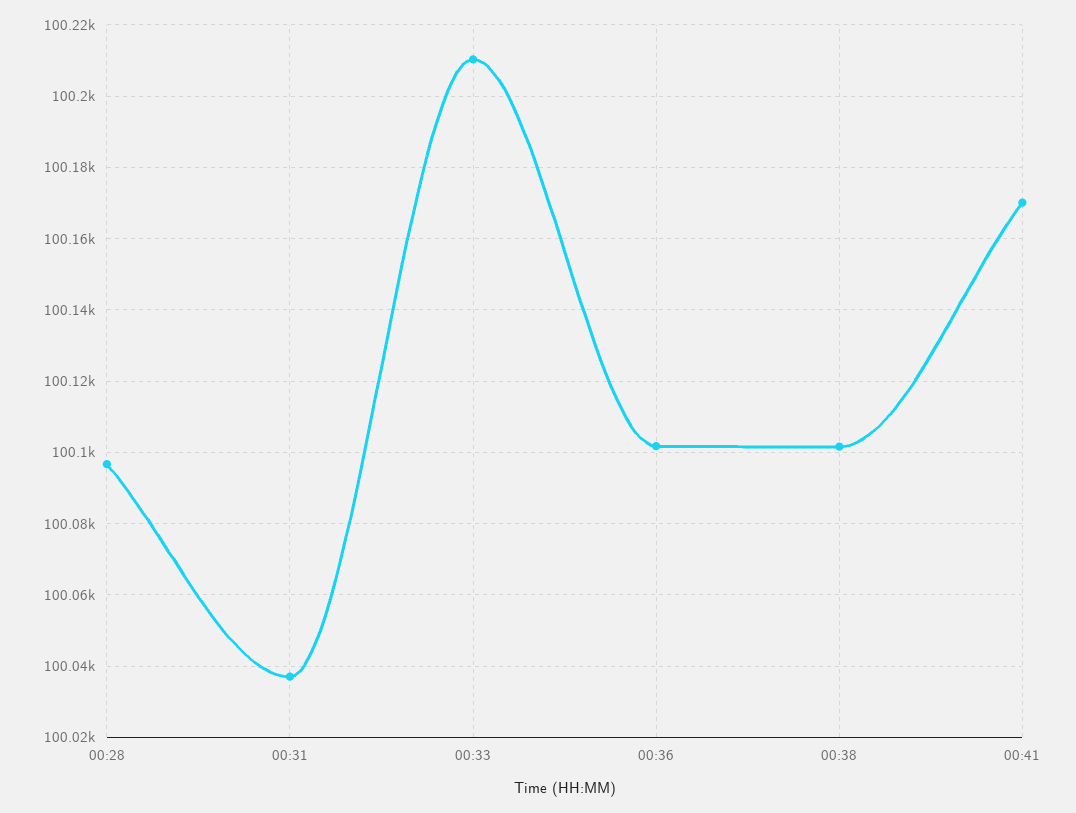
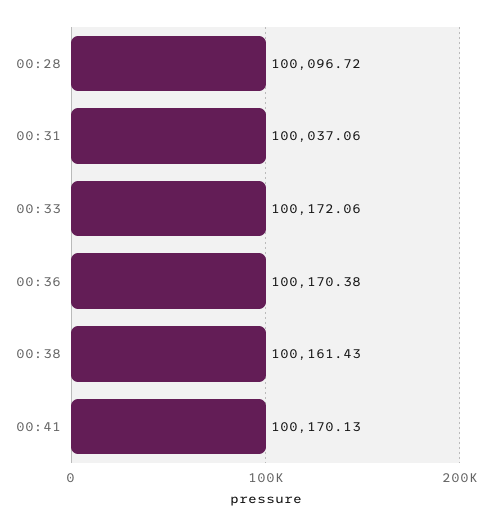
00:33: 100210 -> 100172.06
00:36: 100102 -> 100170.38
00:38: 100102 -> 100161.43

